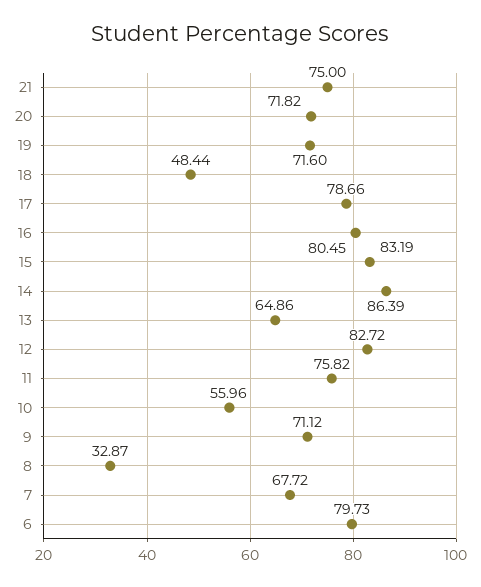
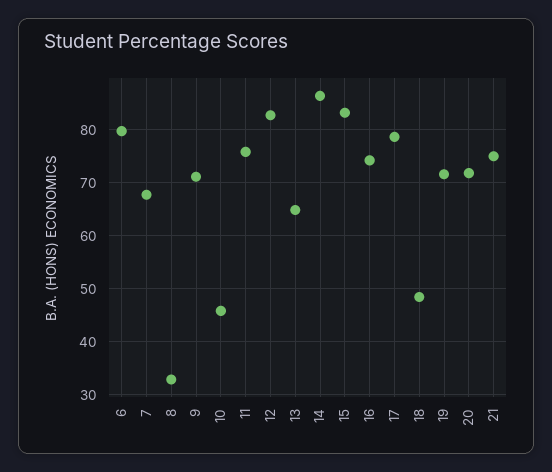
16: 80.45 -> 74
10: 55.96 -> 46

